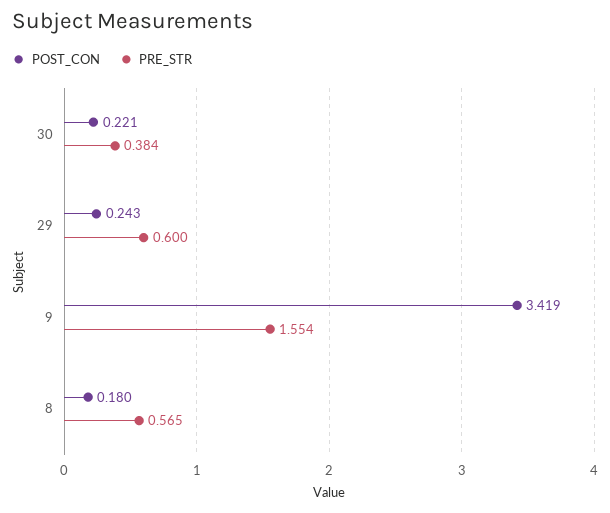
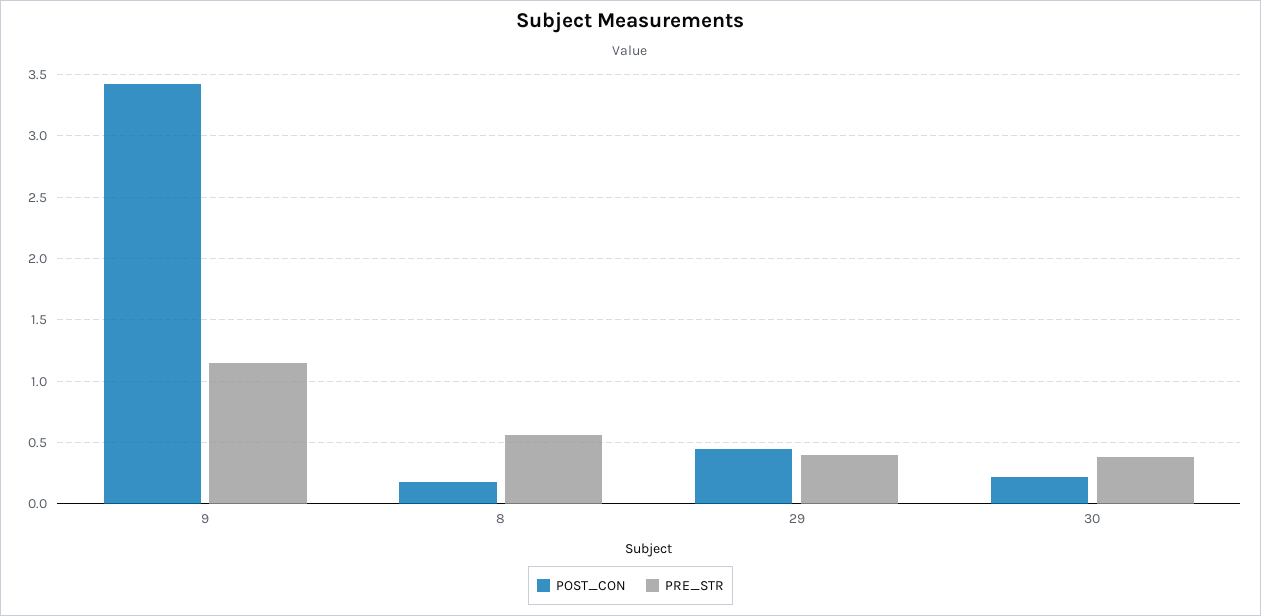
POST_CON, 29: 0.243 -> 0.45
PRE_STR, 29: 0.6 -> 0.4
PRE_STR, 9: 1.554 -> 1.15

